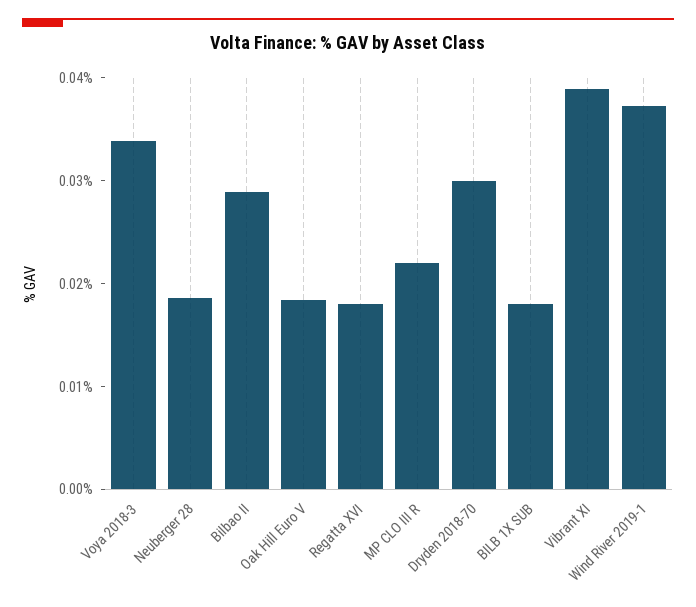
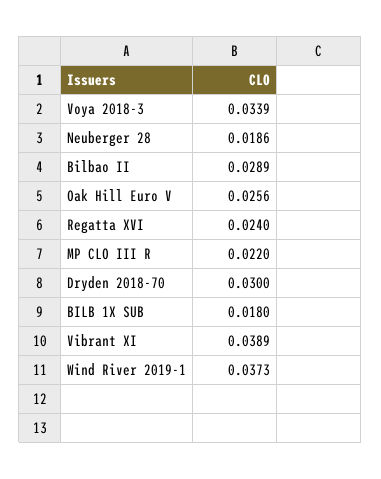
Oak Hill Euro V: 0.018 -> 0.0256
Regatta XVI: 0.018 -> 0.024

